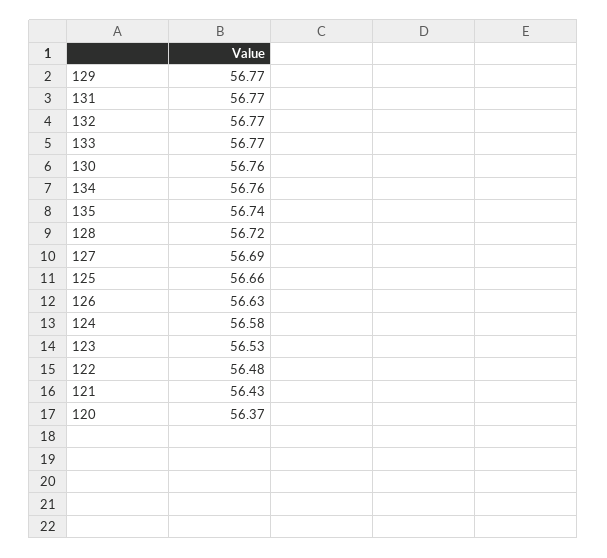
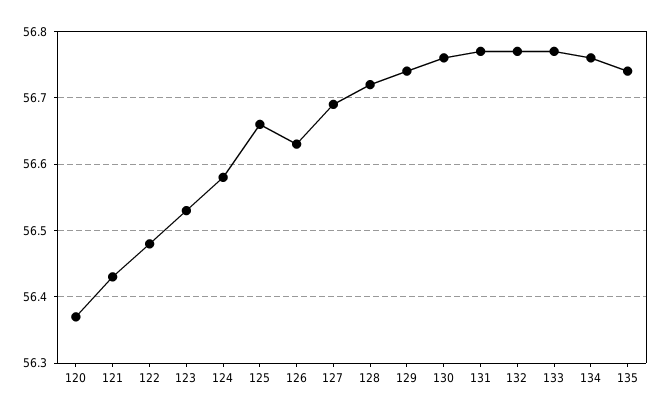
129: 56.77 -> 56.74

